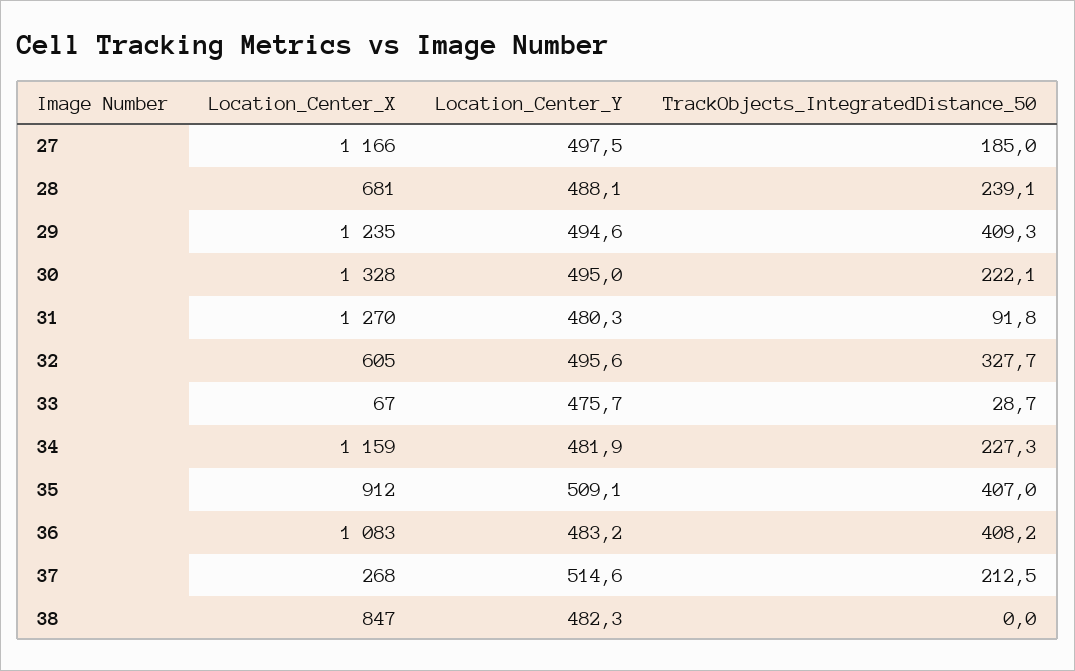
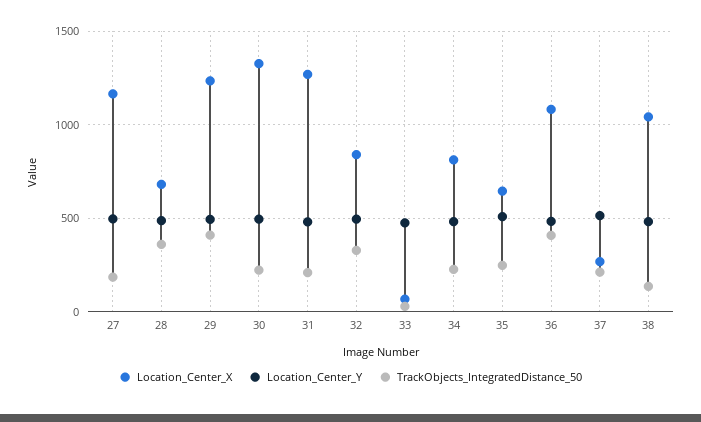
TrackObjects_IntegratedDistance_50, 28: 239.1 -> 350
TrackObjects_IntegratedDistance_50, 31: 91.8 -> 200
Location_Center_X, 32: 605 -> 850
Location_Center_X, 34: 1159 -> 800
Location_Center_X, 35: 912 -> 650
TrackObjects_IntegratedDistance_50, 35: 407 -> 250
Location_Center_X, 38: 847 -> 1050
TrackObjects_IntegratedDistance_50, 38: 0 -> 150

